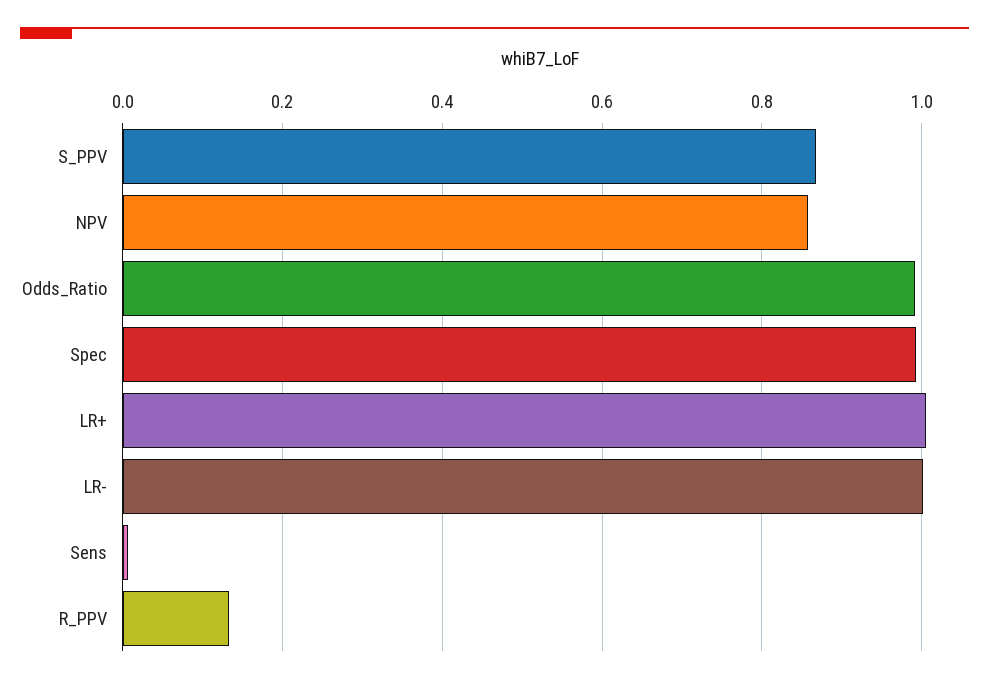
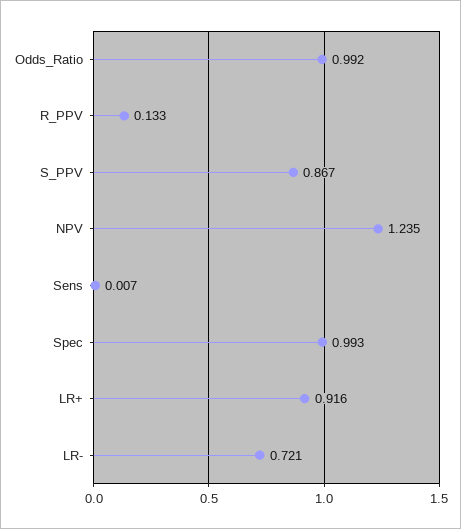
NPV: 0.86 -> 1.235
LR+: 1 -> 0.916
LR-: 1 -> 0.721

